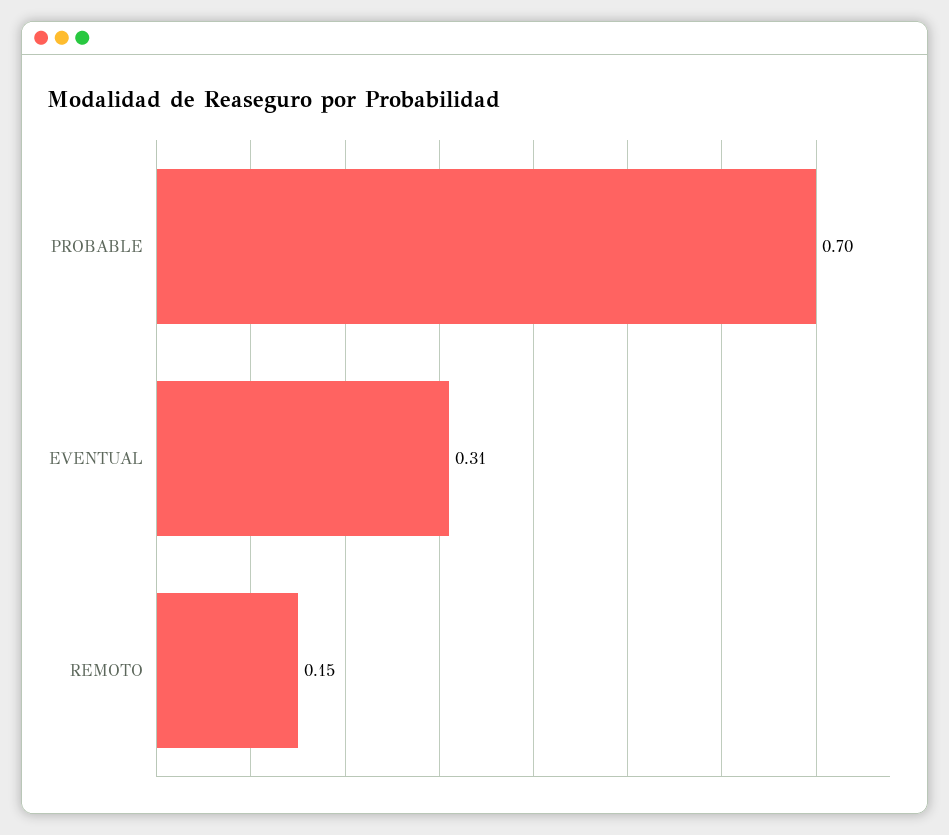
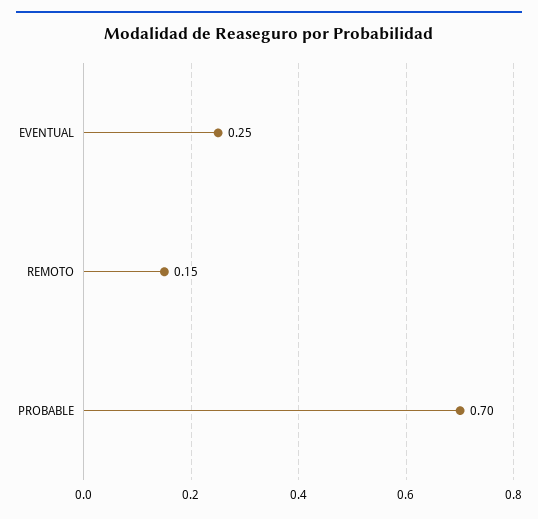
EVENTUAL: 0.31 -> 0.25

